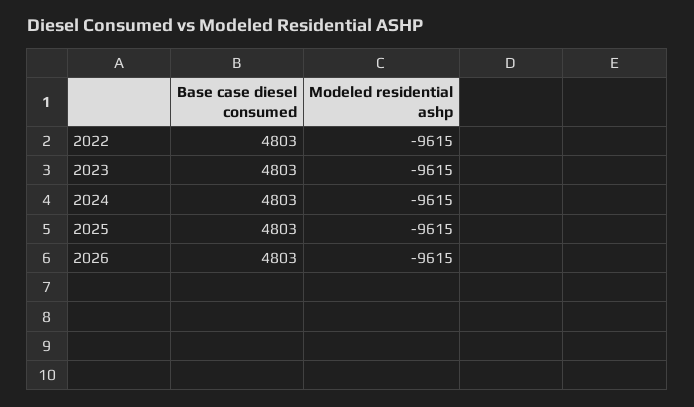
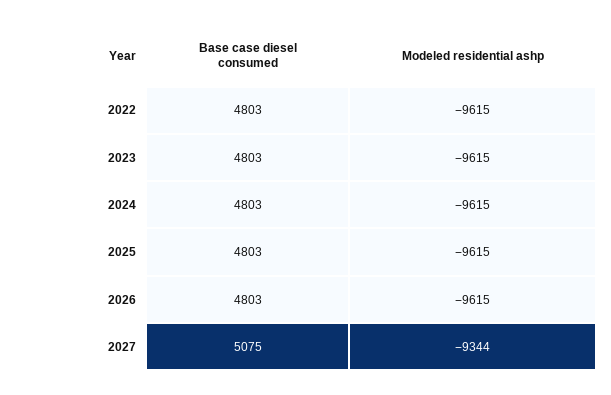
Base case diesel consumed, 2027: none -> 5075
Modeled residential ashp, 2027: none -> -9344

